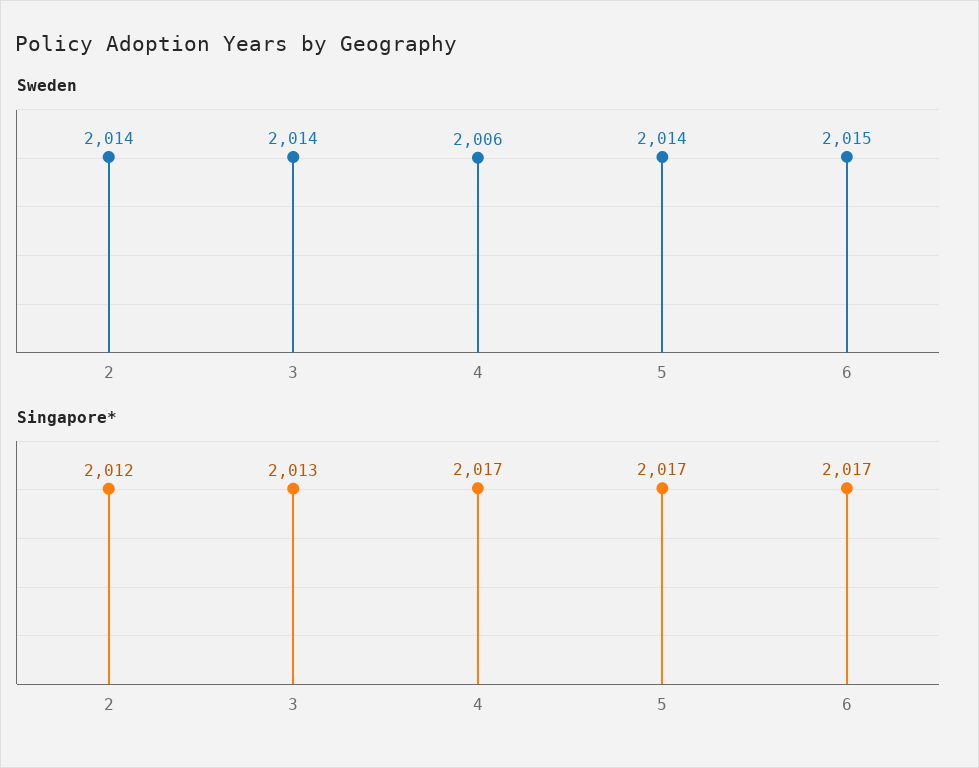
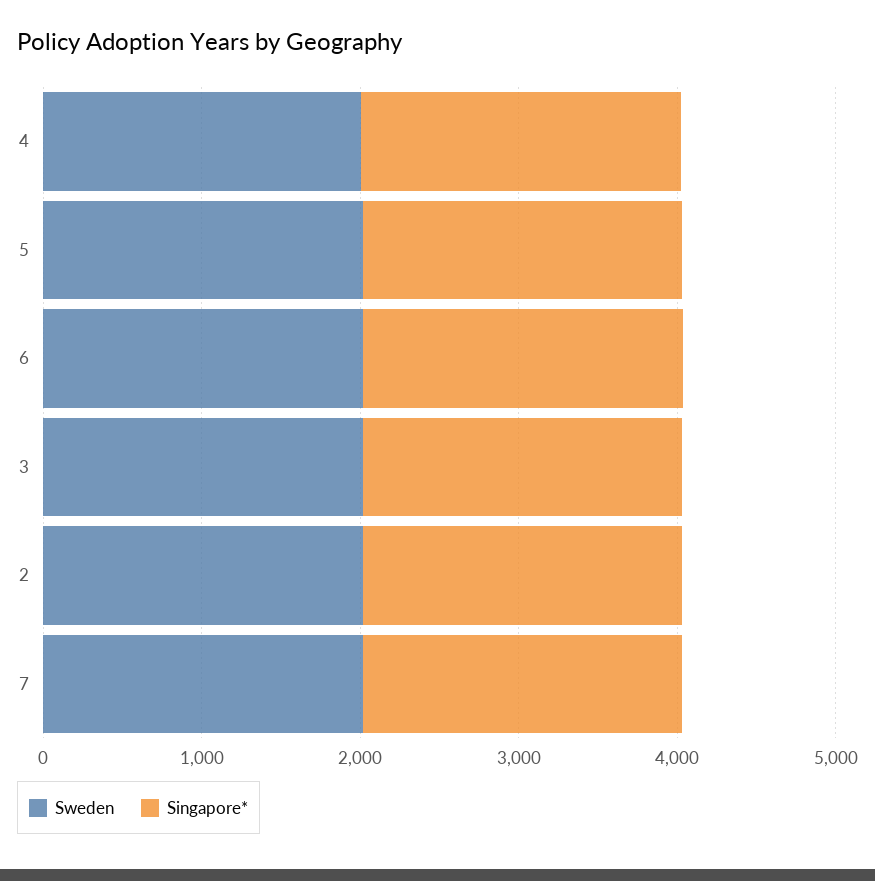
Sweden, 7: none -> 2000
Singapore*, 7: none -> 2000

